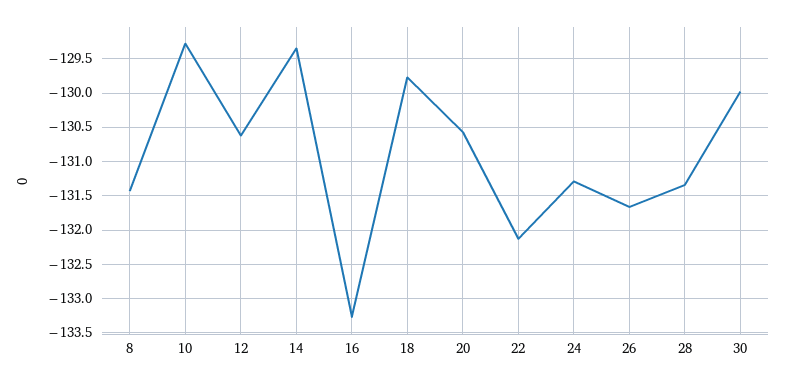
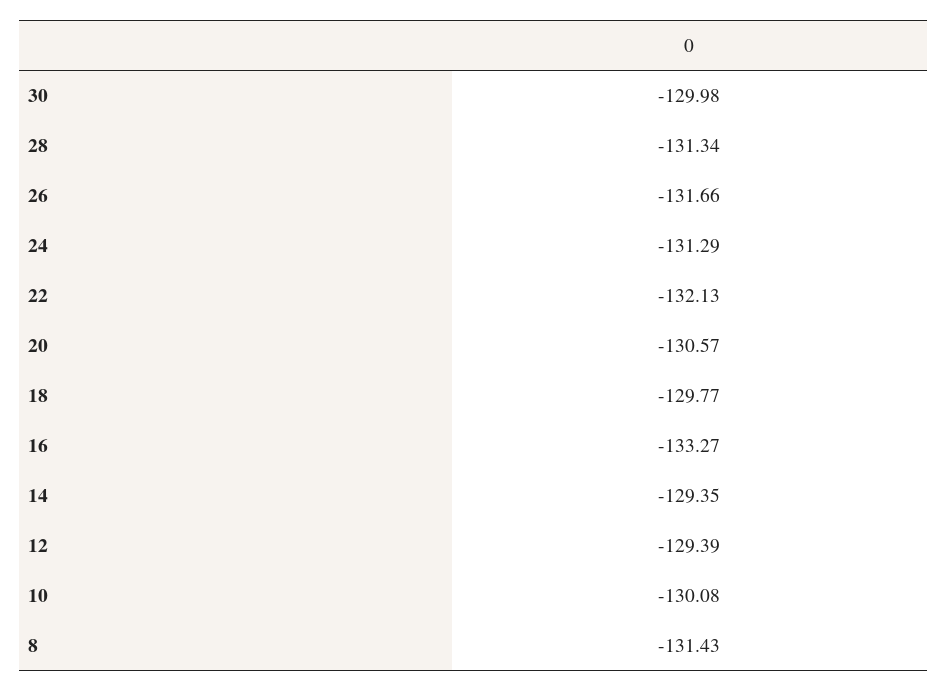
10: -129.3 -> -130.08
12: -130.6 -> -129.39

